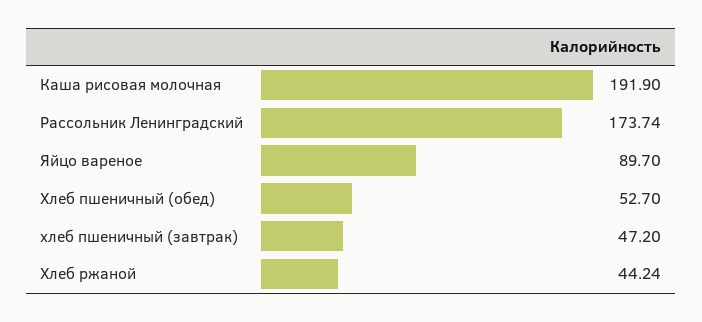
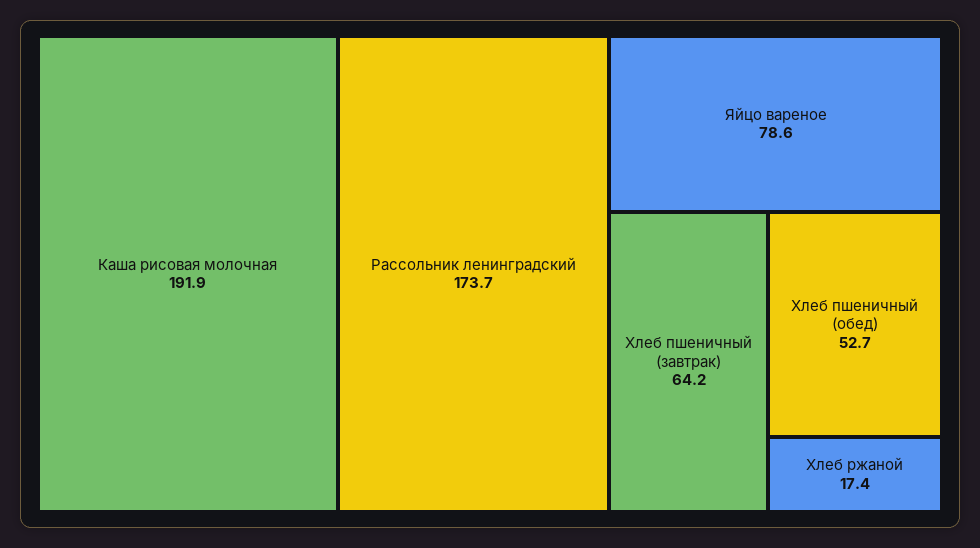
Яйцо вареное: 89.7 -> 78.6
хлеб пшеничный (завтрак): 47.2 -> 64.2
Хлеб ржаной: 44.24 -> 17.4

